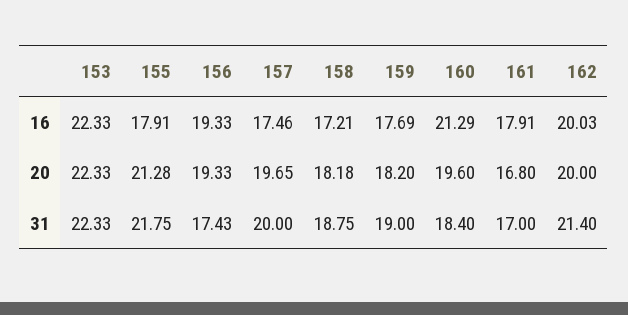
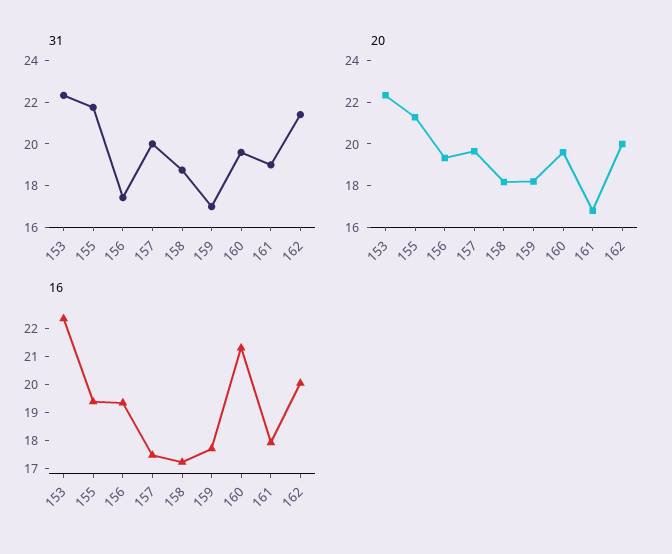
16, 155: 17.91 -> 19.5
31, 159: 19 -> 17
31, 160: 18.4 -> 19.5
31, 161: 17 -> 19

